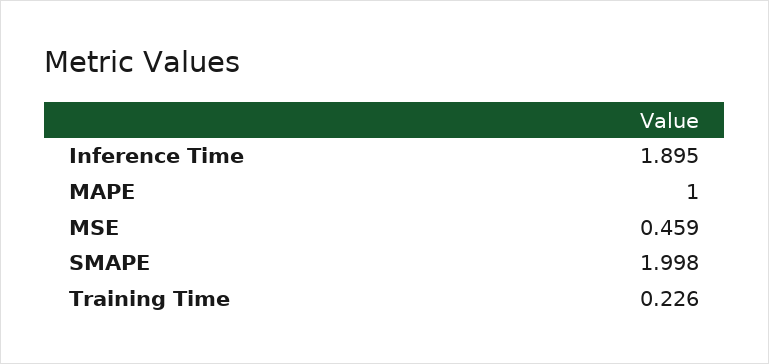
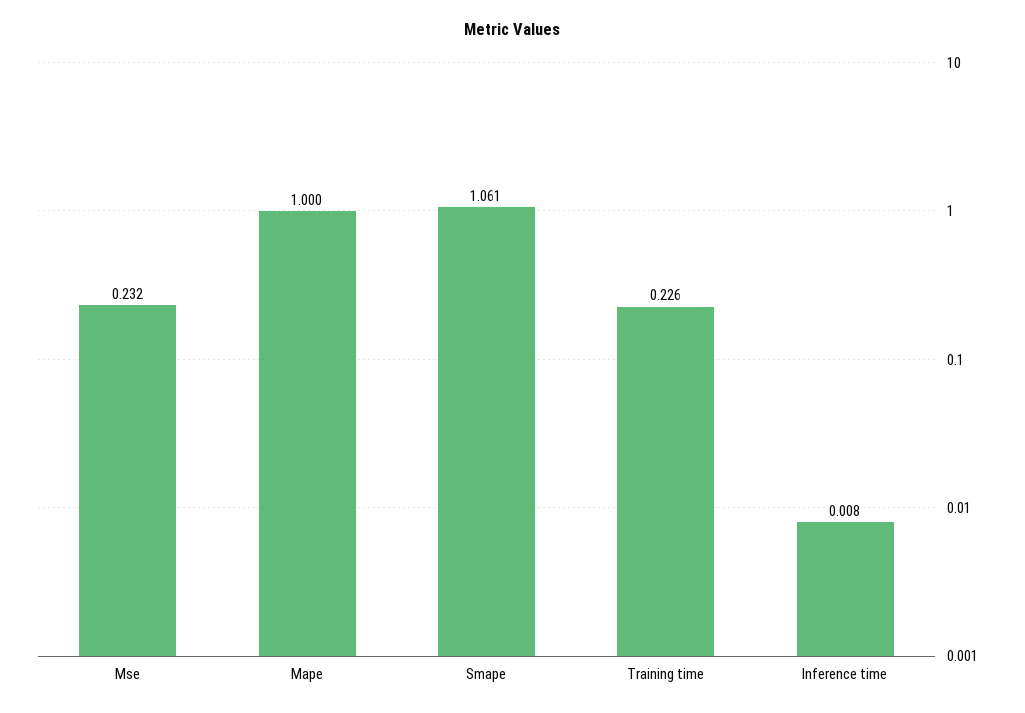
Inference Time: 1.895 -> 0.008
MSE: 0.459 -> 0.232
SMAPE: 1.998 -> 1.061

